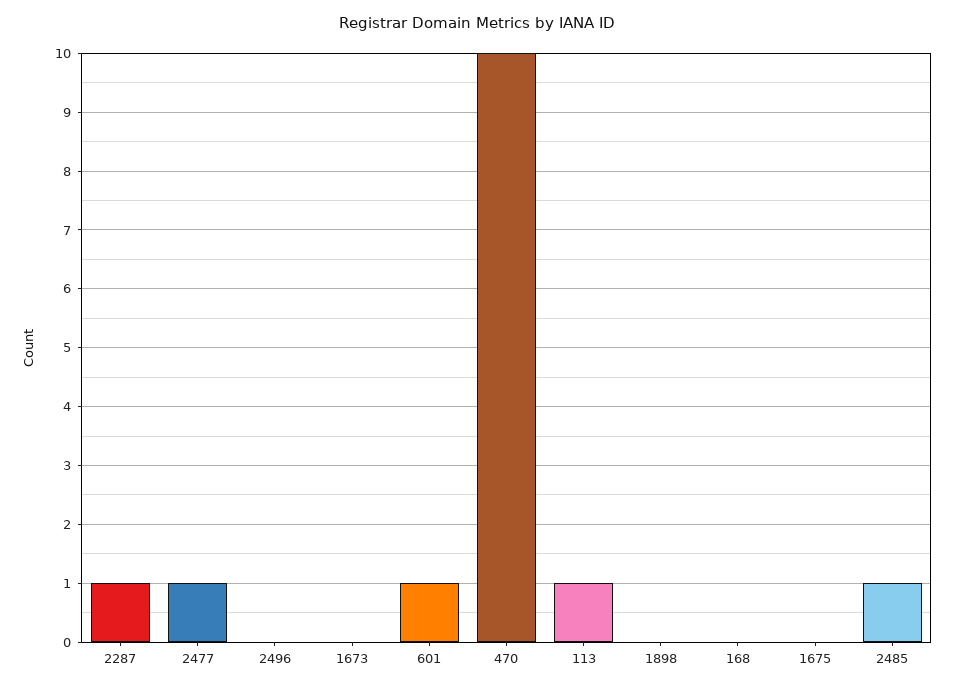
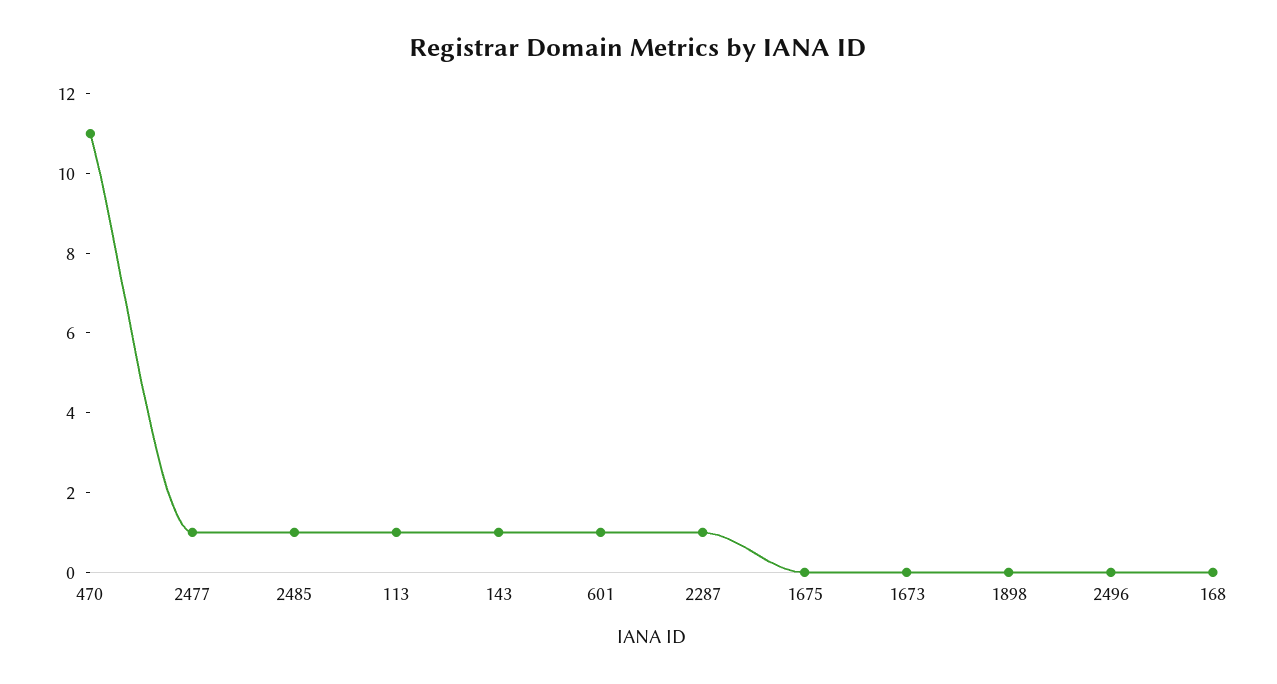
470: 10 -> 11
143: none -> 1

